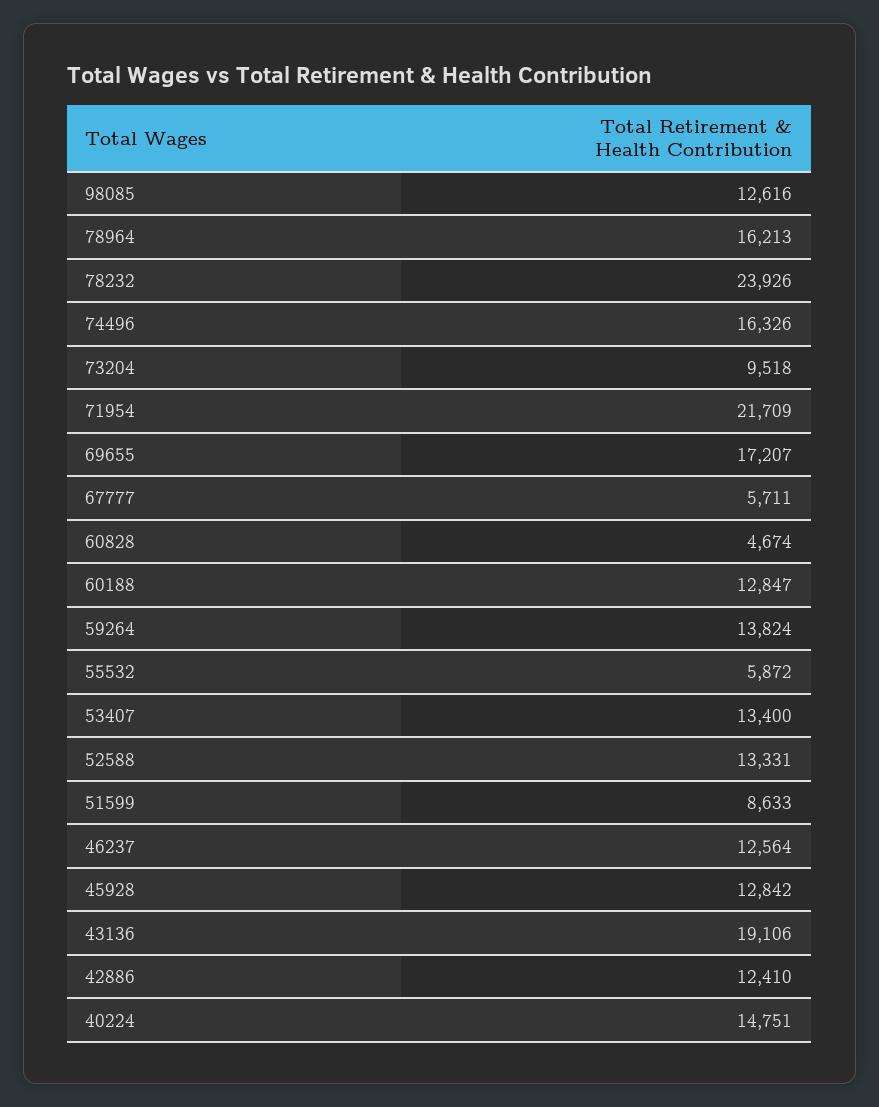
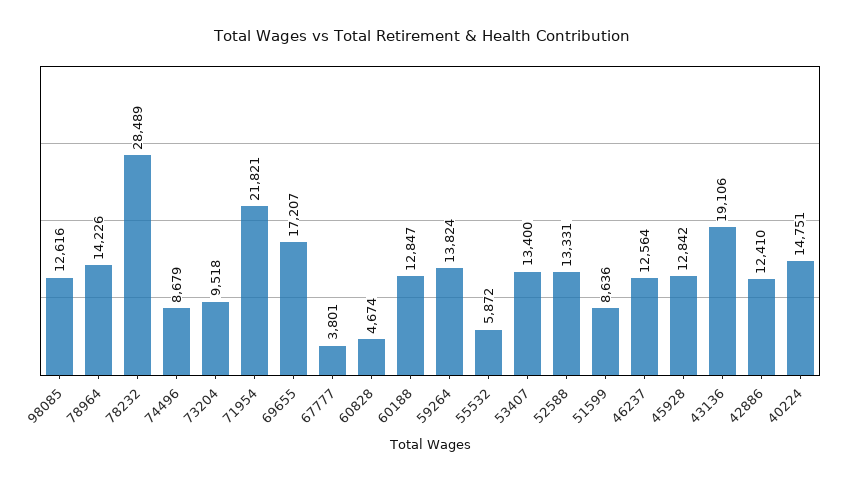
78964: 16213 -> 14226
78232: 23926 -> 28489
74496: 16326 -> 8679
71954: 21709 -> 21821
67777: 5711 -> 3801
51599: 8633 -> 8636

